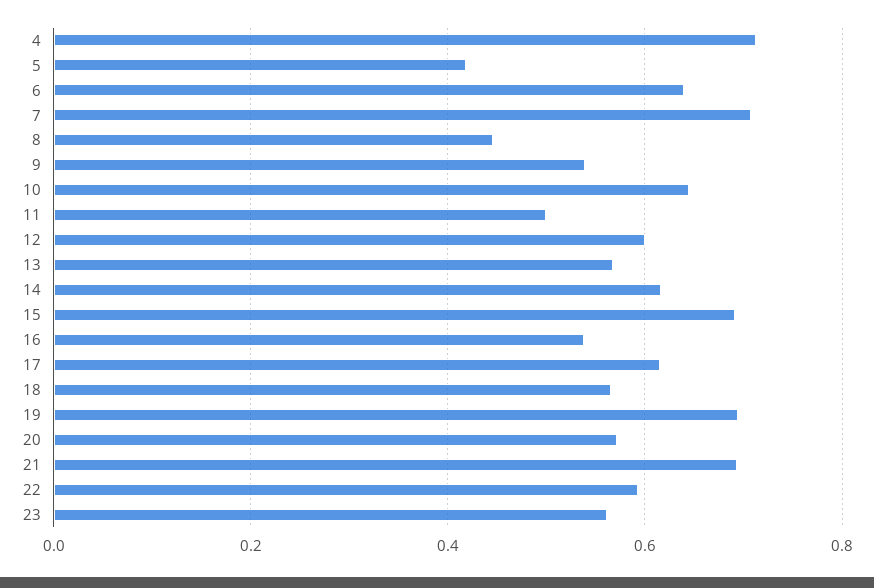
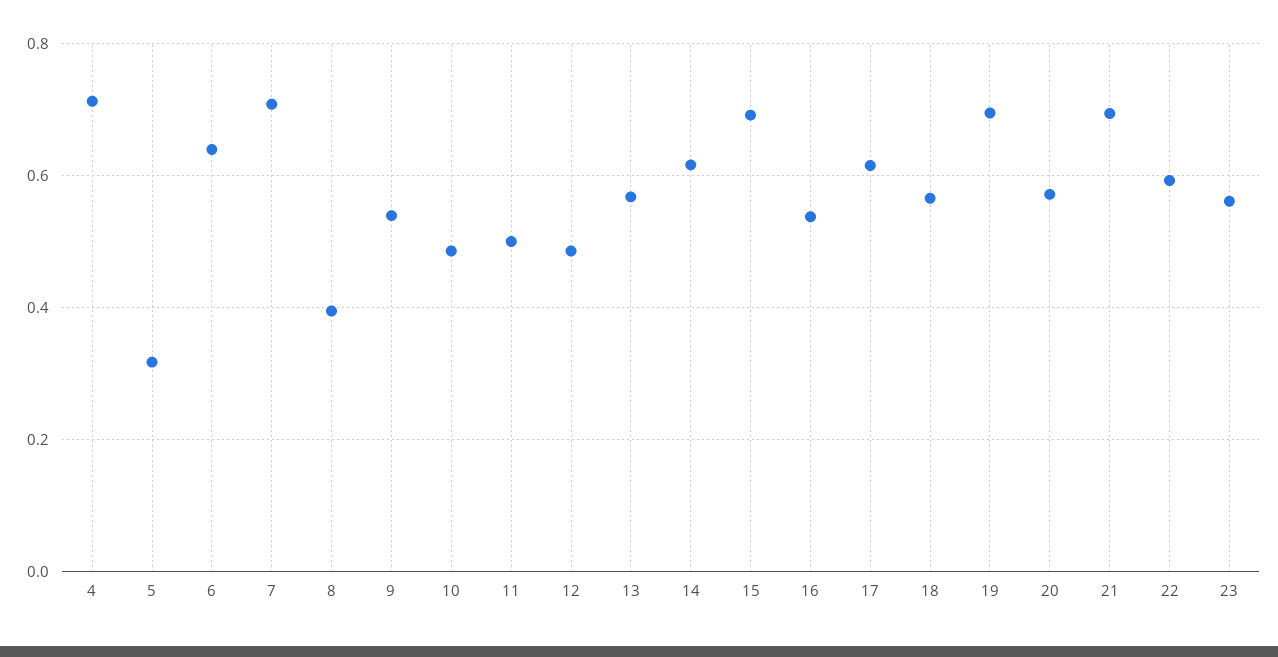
5: 0.42 -> 0.32
8: 0.44 -> 0.4
10: 0.64 -> 0.48
12: 0.6 -> 0.48

